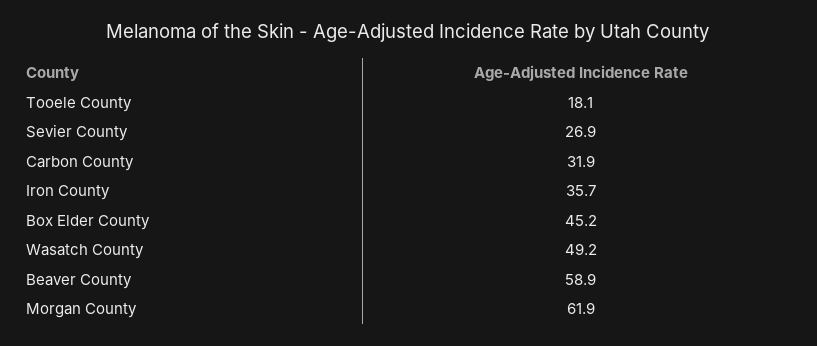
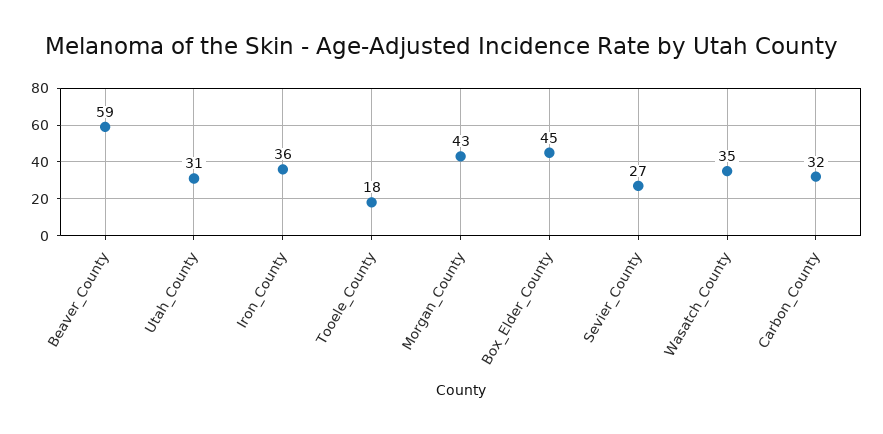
Wasatch County: 49.2 -> 35
Morgan County: 61.9 -> 43
Utah_County: none -> 31

